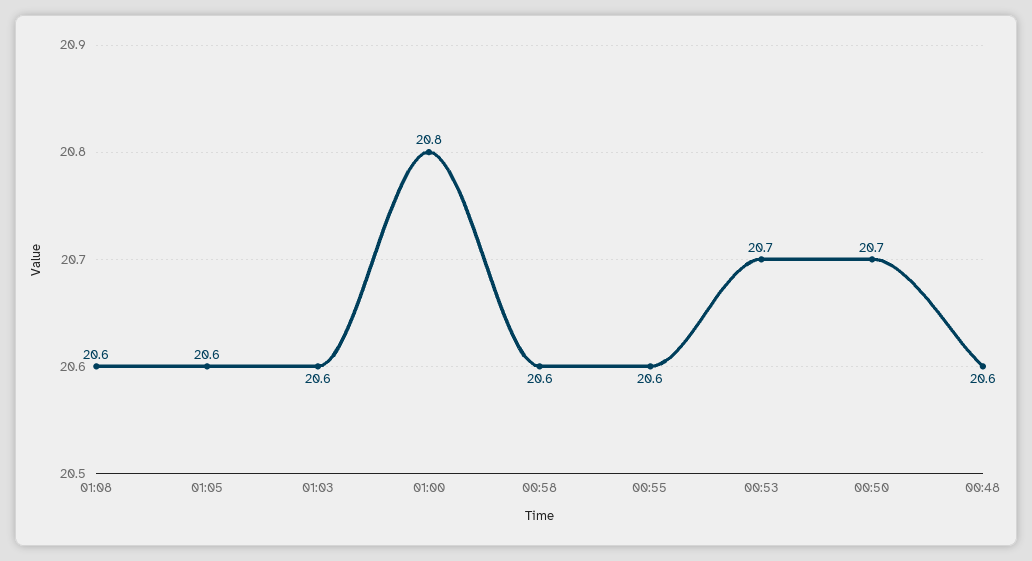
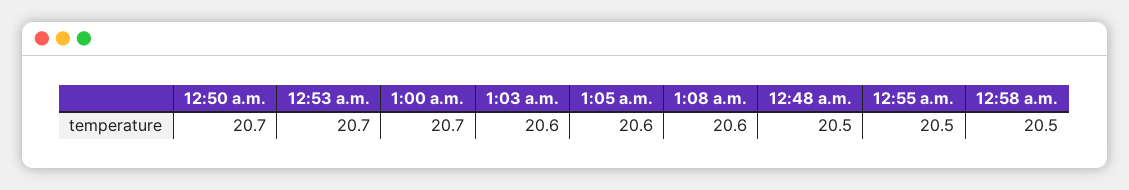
01:00: 20.8 -> 20.7
00:58: 20.6 -> 20.5
00:55: 20.6 -> 20.5
00:48: 20.6 -> 20.5

